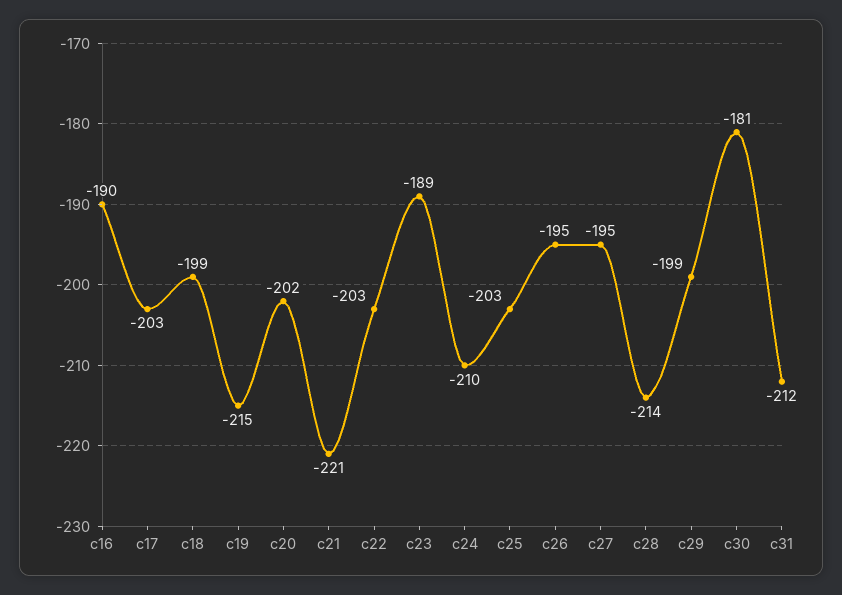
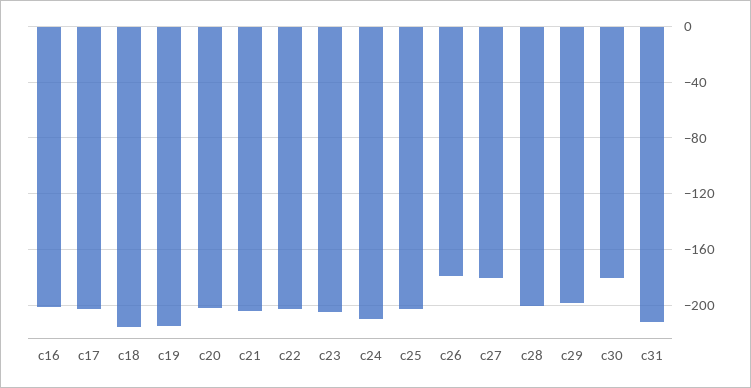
c16: -190 -> -200
c18: -199 -> -215
c21: -221 -> -205
c23: -189 -> -205
c26: -195 -> -180
c27: -195 -> -180
c28: -214 -> -200

